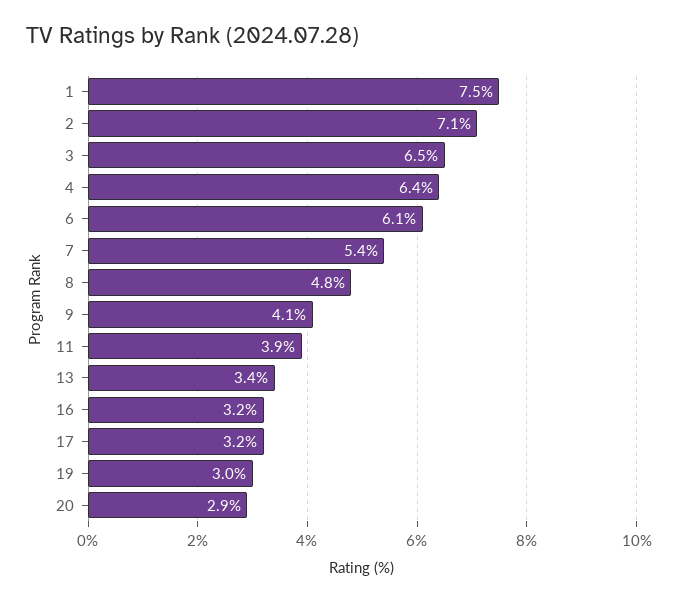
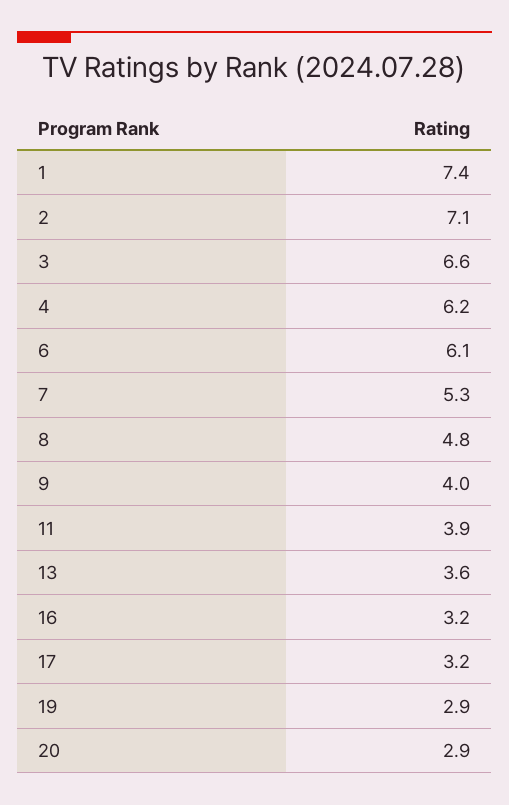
1: 7.5 -> 7.4
3: 6.5 -> 6.6
4: 6.4 -> 6.2
7: 5.4 -> 5.3
9: 4.1 -> 4
13: 3.4 -> 3.6
19: 3 -> 2.9

